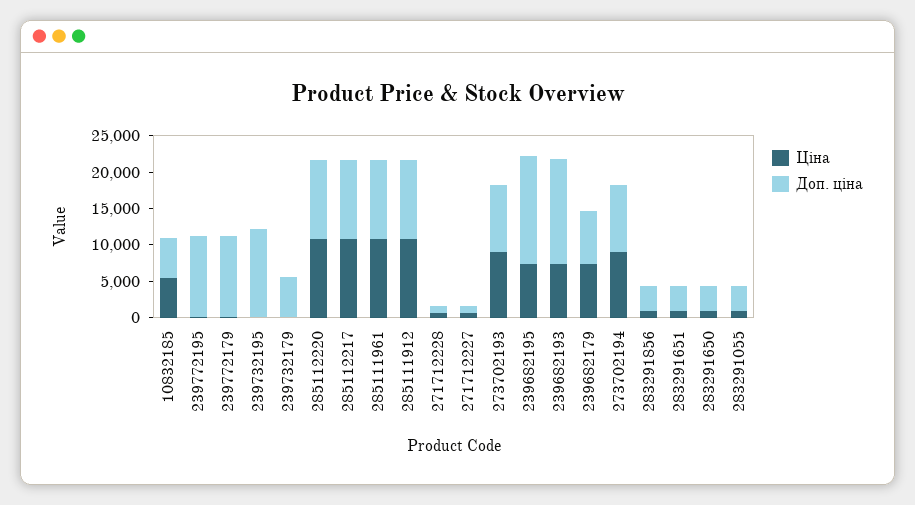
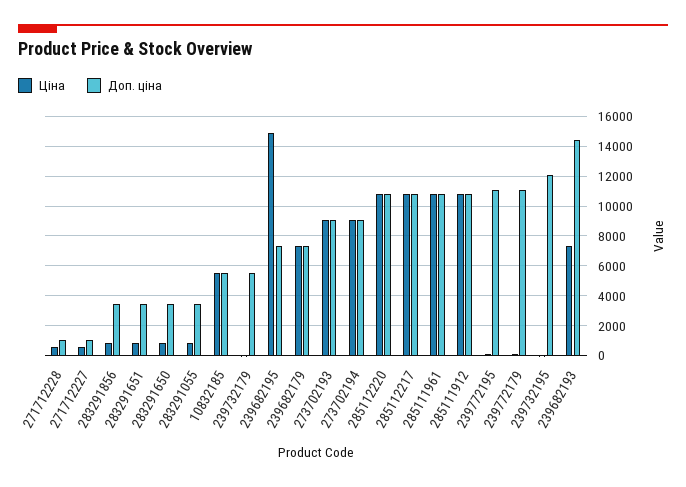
Ціна, 239682195: 7500 -> 15000
Доп. ціна, 239682195: 15000 -> 7500

